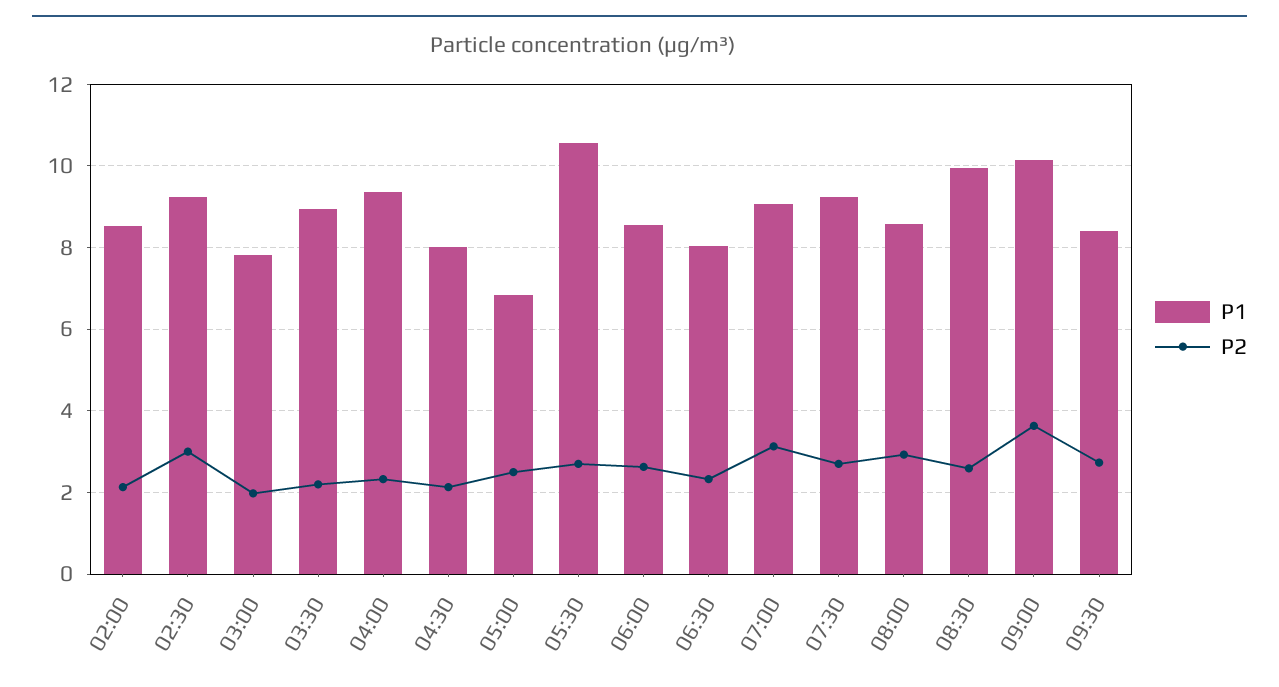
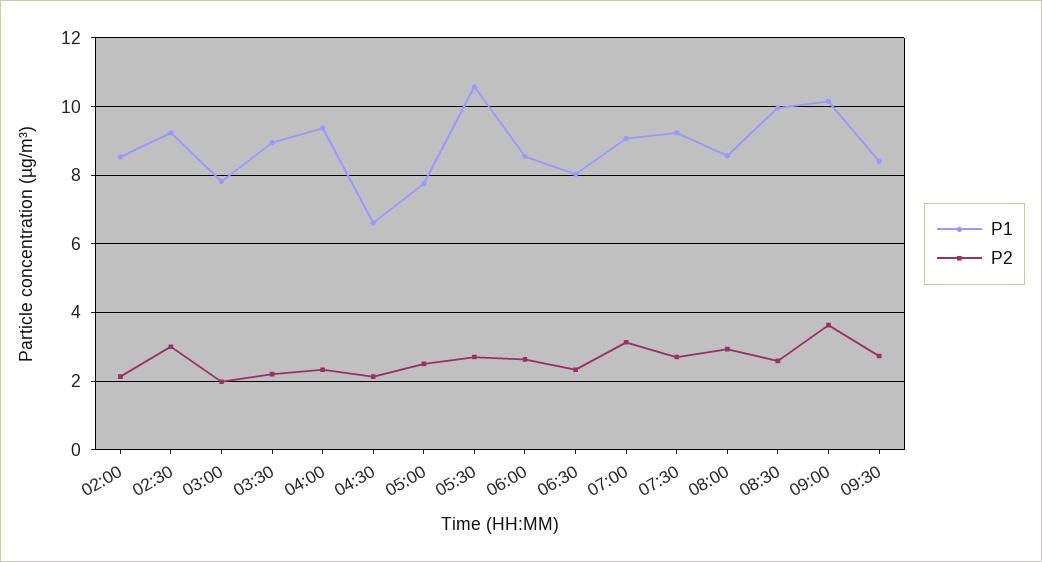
P1, 04:30: 8 -> 6.6
P1, 05:00: 6.8 -> 7.8

